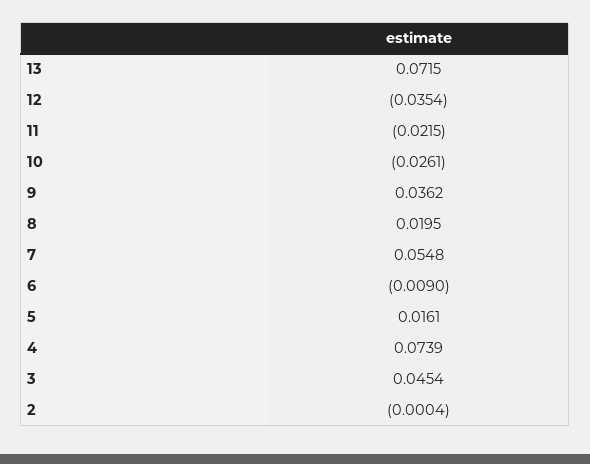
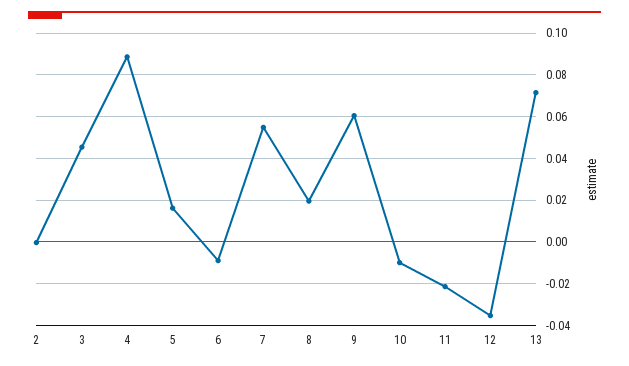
10: -0.0261 -> -0.01
9: 0.0362 -> 0.06
4: 0.0739 -> 0.09

